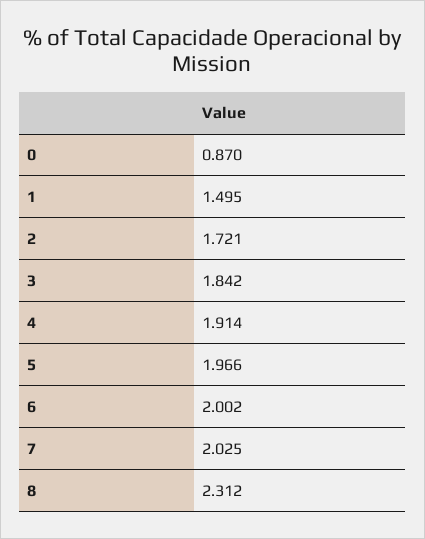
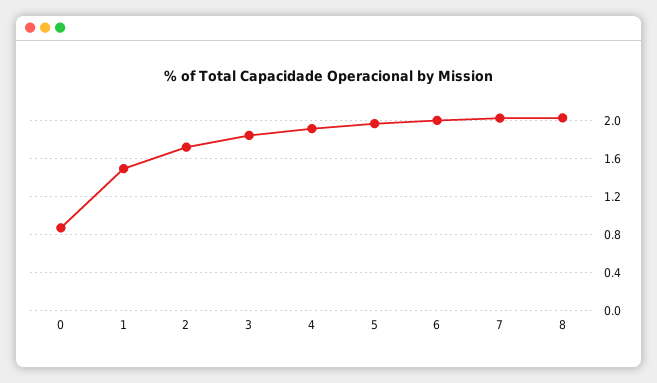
8: 2.312 -> 2

